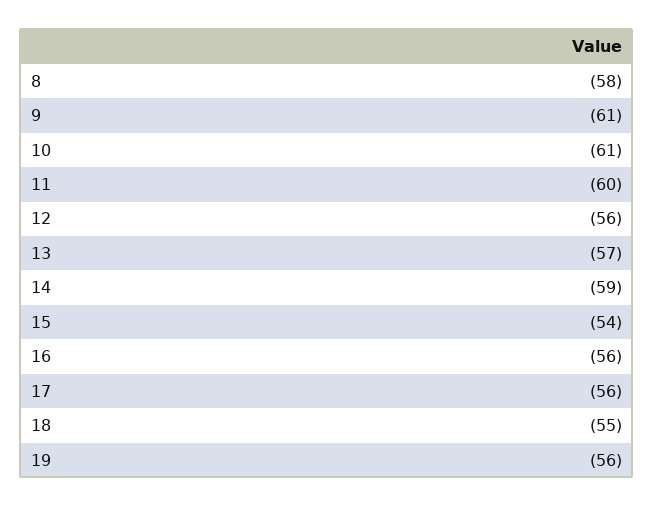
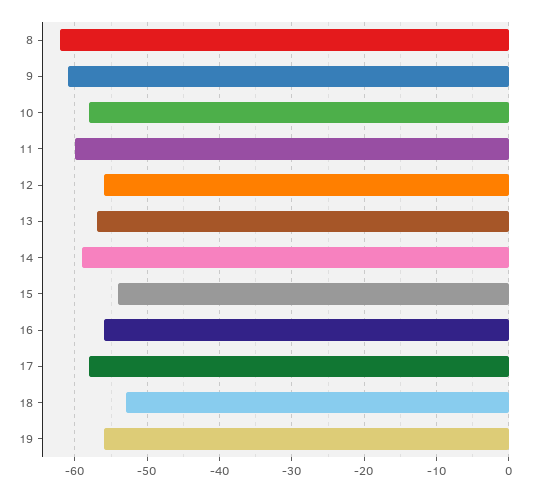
8: -58 -> -62
10: -61 -> -58
17: -56 -> -58
18: -55 -> -53

